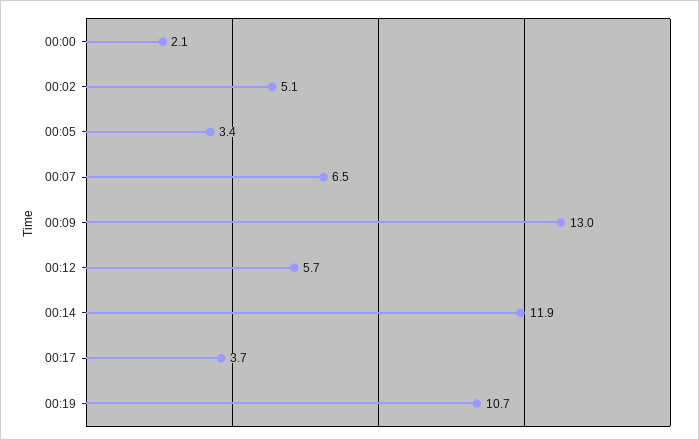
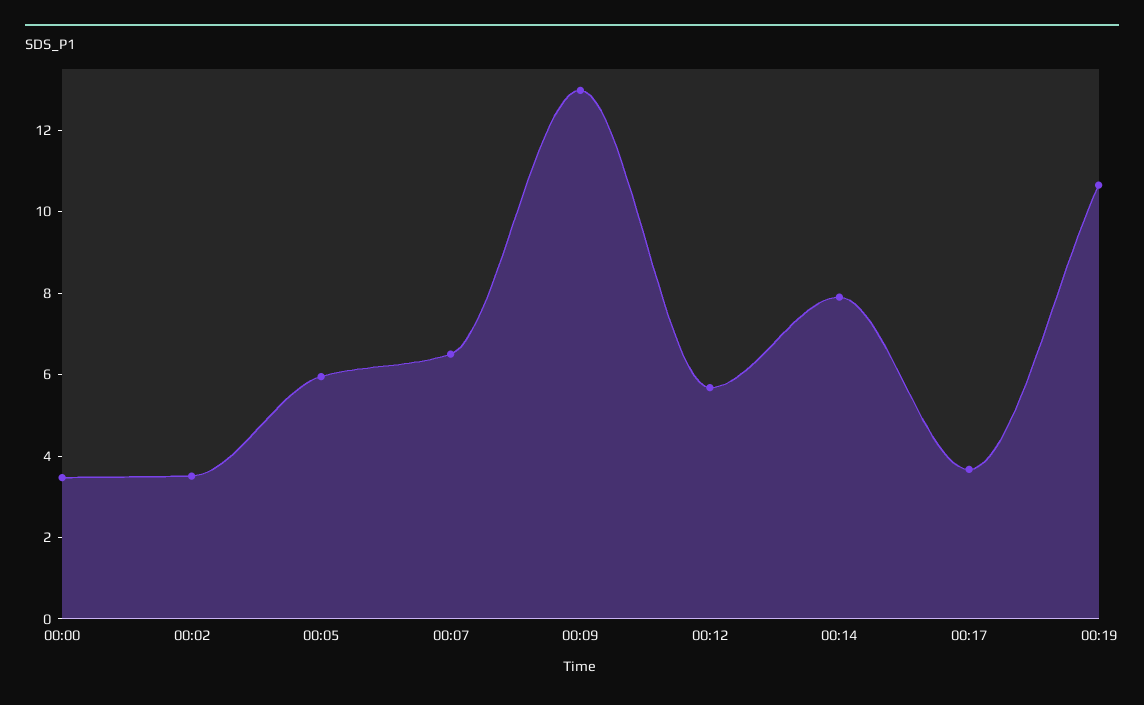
00:00: 2.1 -> 3.5
00:02: 5.1 -> 3.5
00:05: 3.4 -> 6
00:14: 11.9 -> 8

